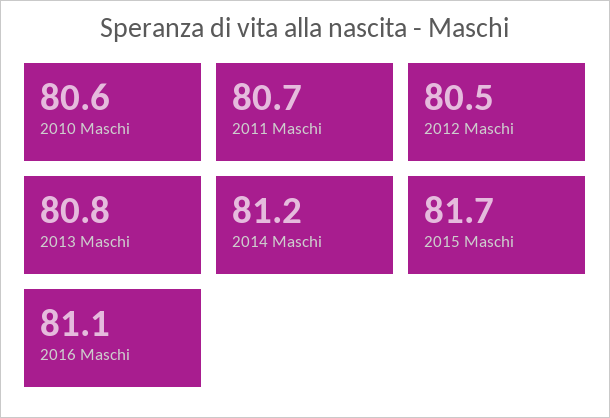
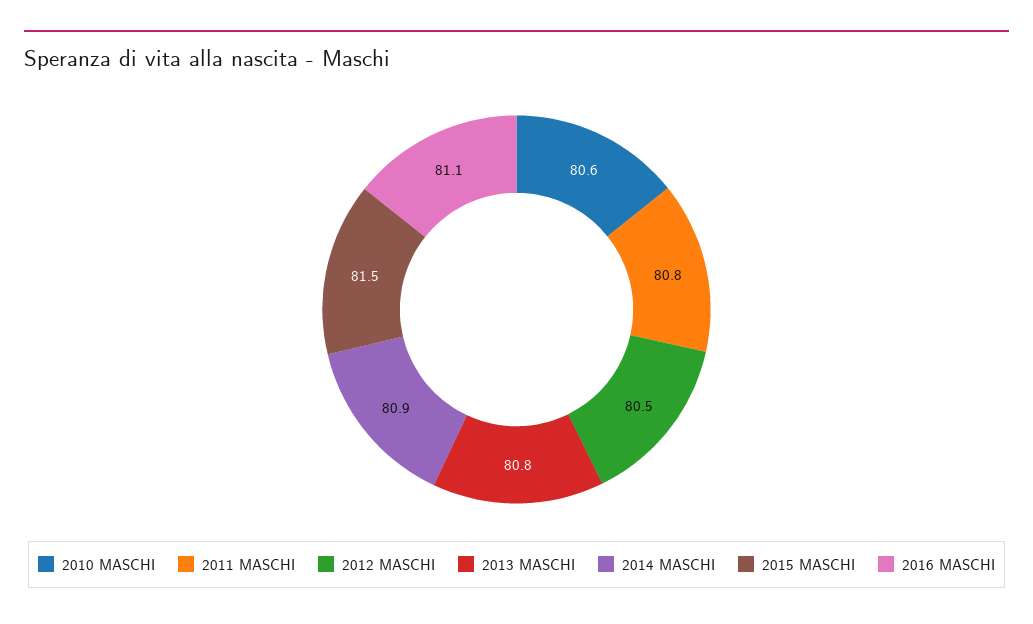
2011 Maschi: 80.7 -> 80.8
2014 Maschi: 81.2 -> 80.9
2015 Maschi: 81.7 -> 81.5

